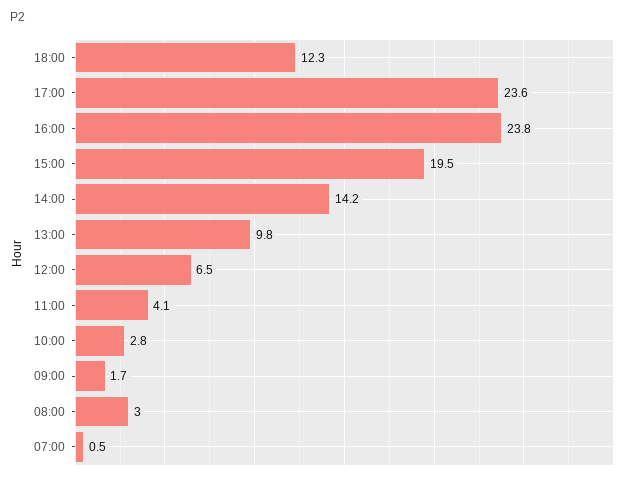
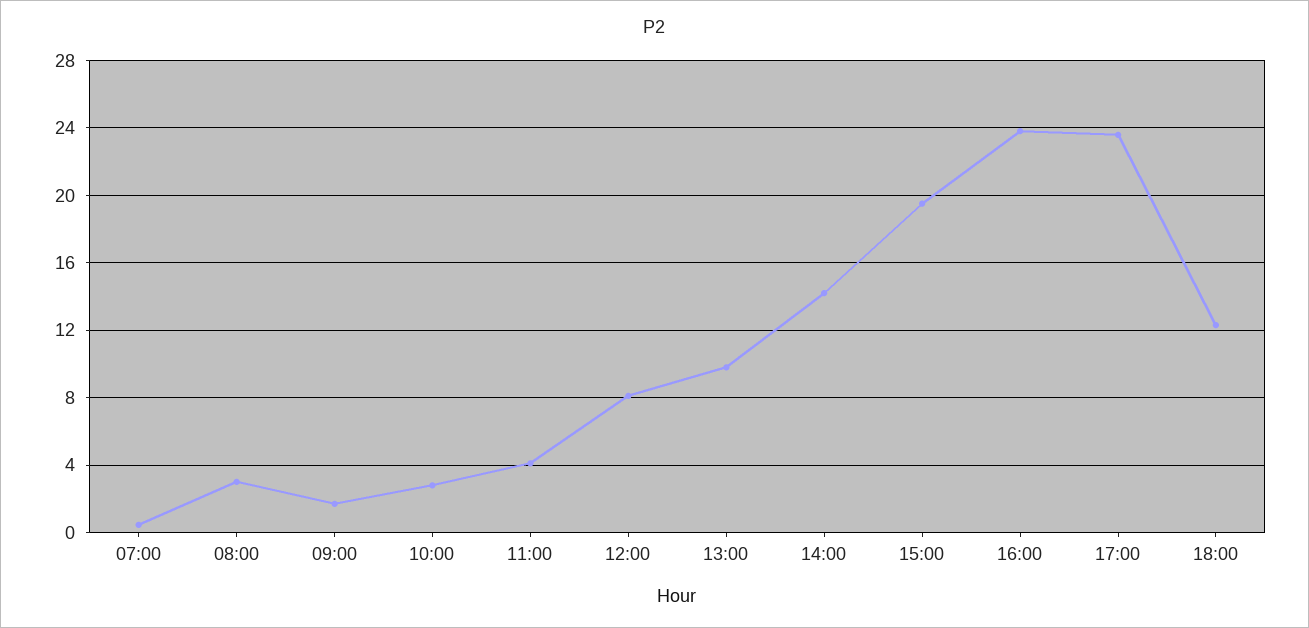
12:00: 6.5 -> 8

